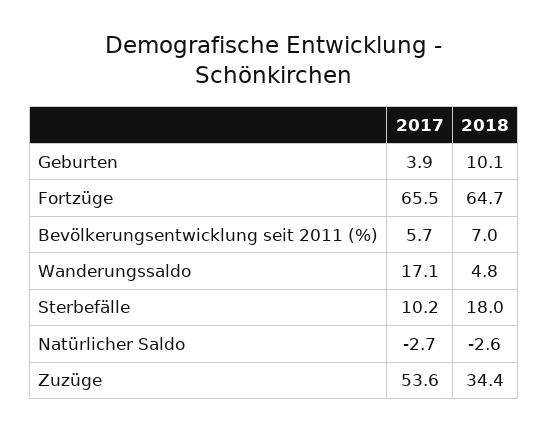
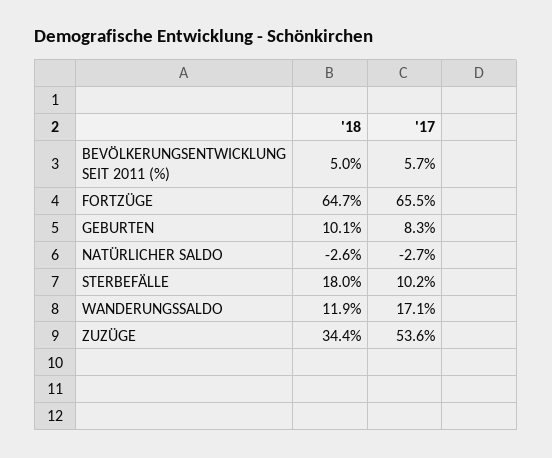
2017, Geburten: 3.9 -> 8.3
2018, Bevölkerungsentwicklung seit 2011 (%): 7 -> 5
2018, Wanderungssaldo: 4.8 -> 11.9

